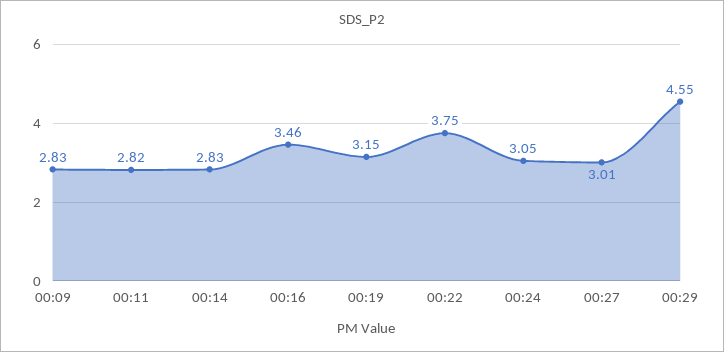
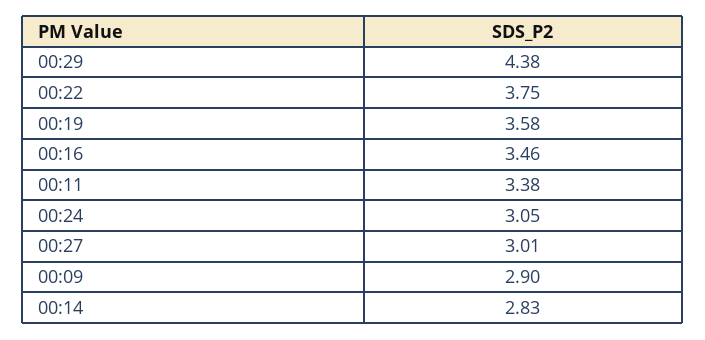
00:09: 2.83 -> 2.9
00:11: 2.82 -> 3.38
00:19: 3.15 -> 3.58
00:29: 4.55 -> 4.38

